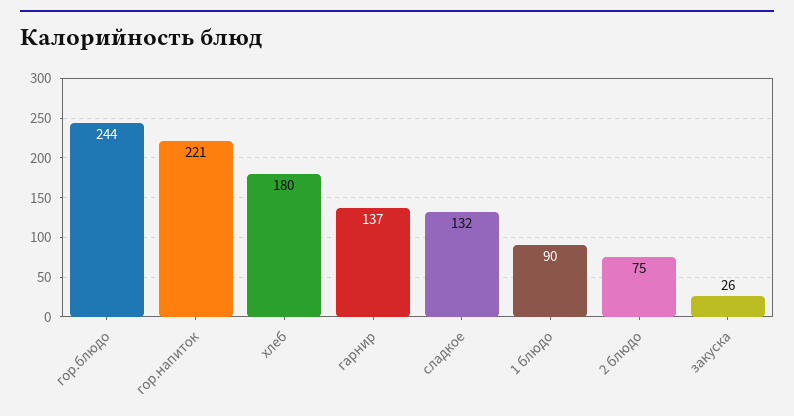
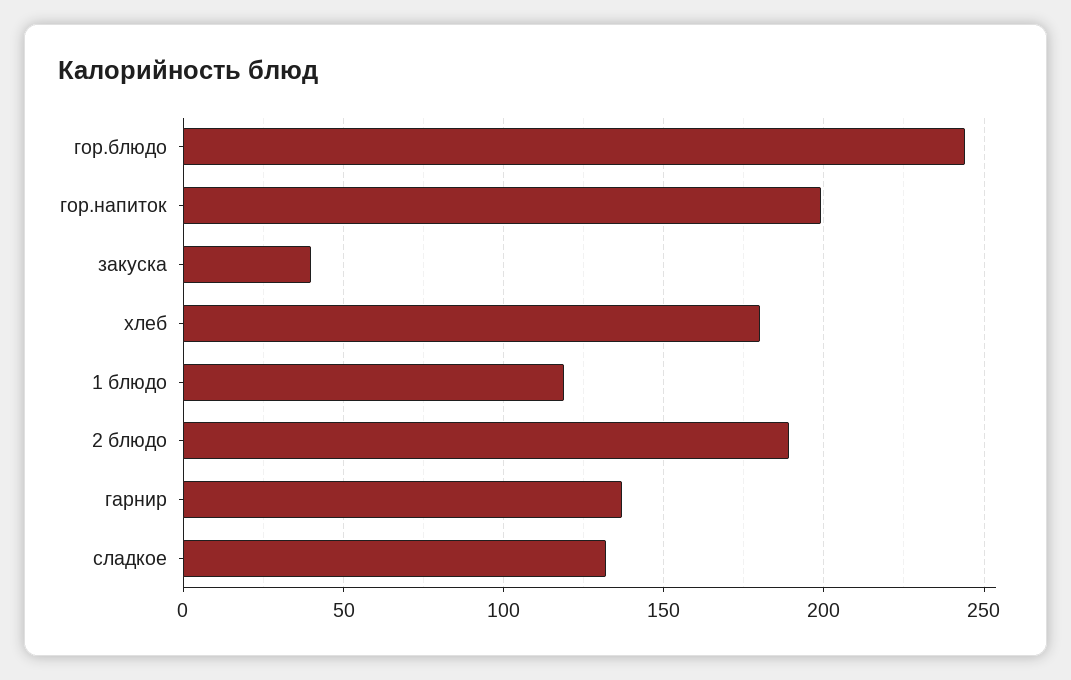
гор.напиток: 221 -> 200
1 блюдо: 90 -> 120
2 блюдо: 75 -> 190
закуска: 26 -> 40

